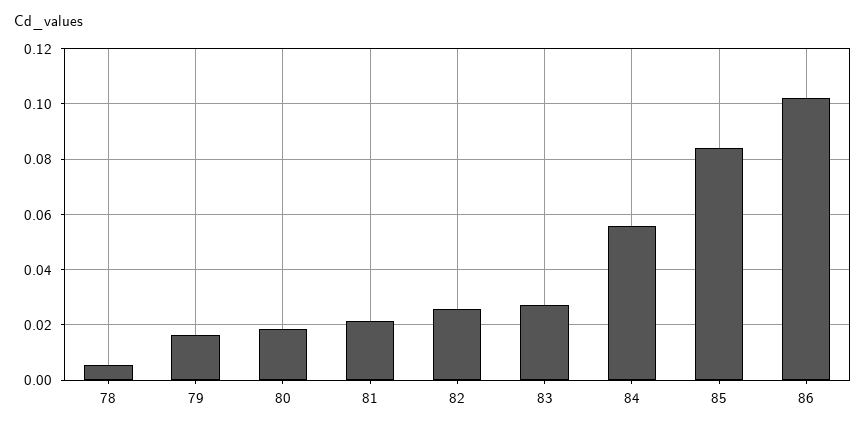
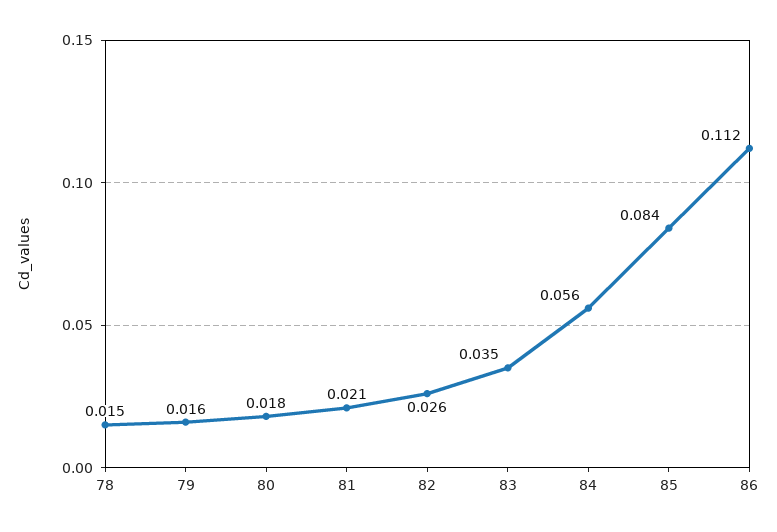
78: 0.005 -> 0.015
83: 0.0275 -> 0.035
86: 0.1025 -> 0.112

